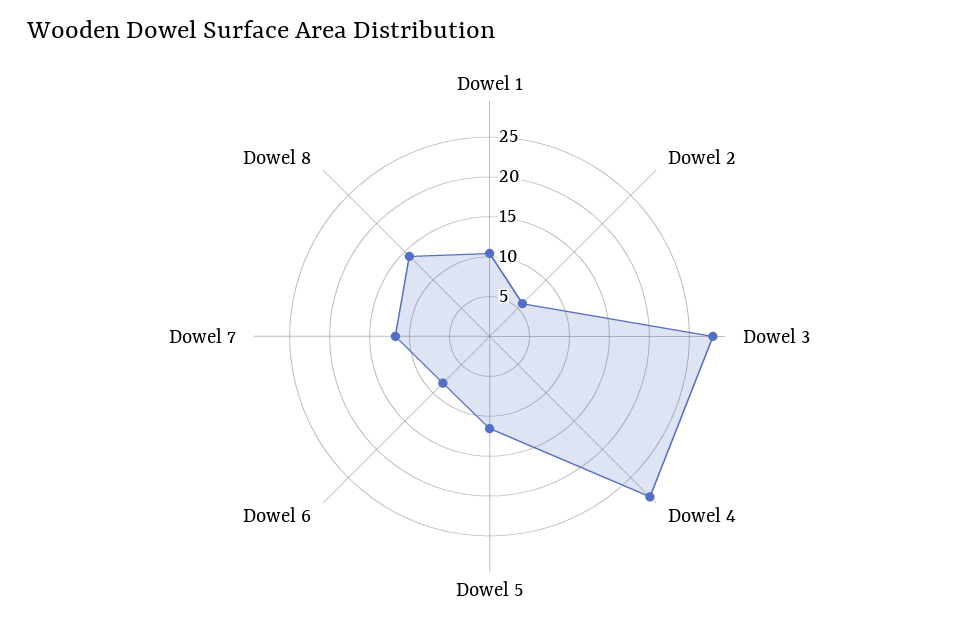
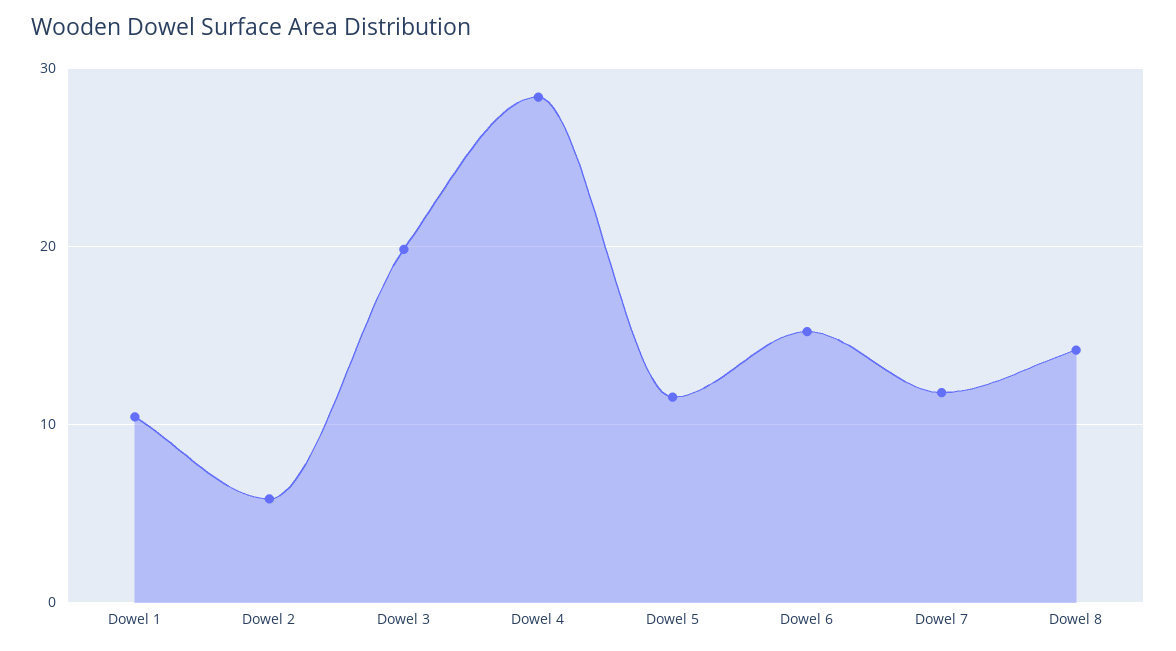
Dowel 3: 27.5 -> 20
Dowel 6: 7.5 -> 15

